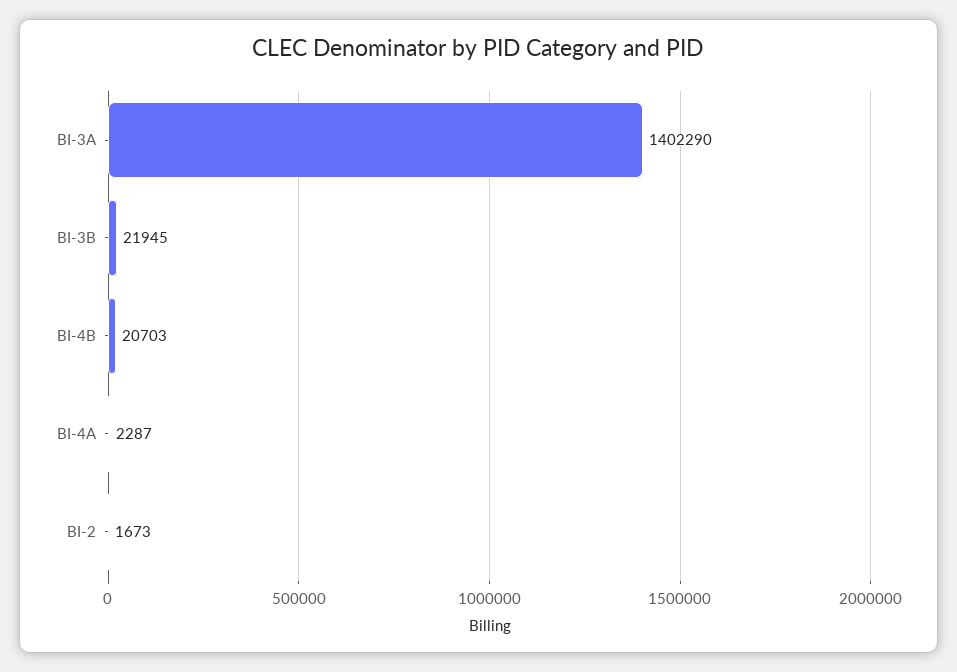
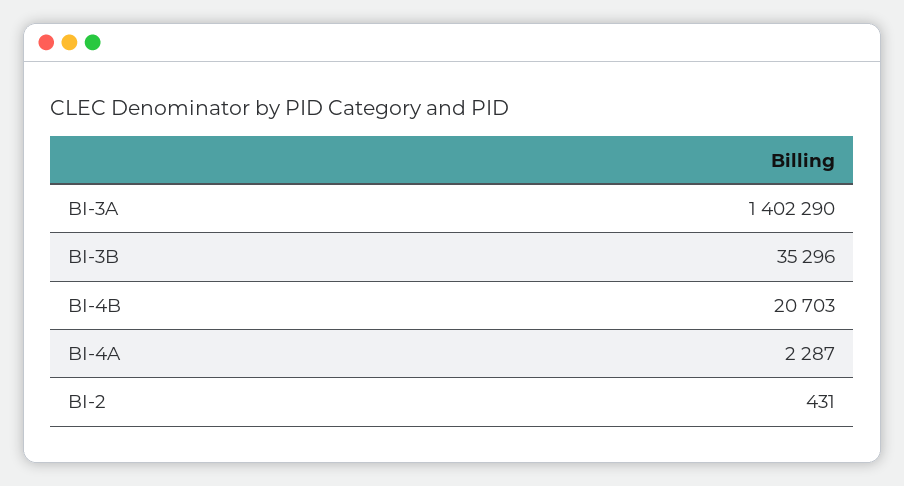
BI-3B: 21945 -> 35296
BI-2: 1673 -> 431

